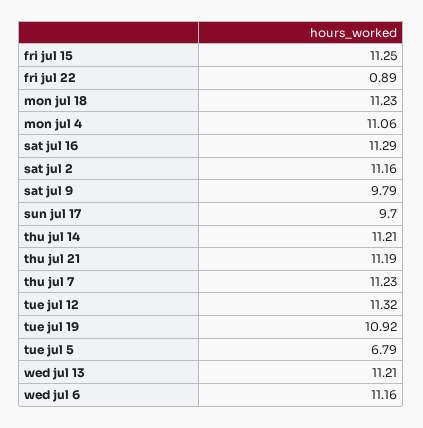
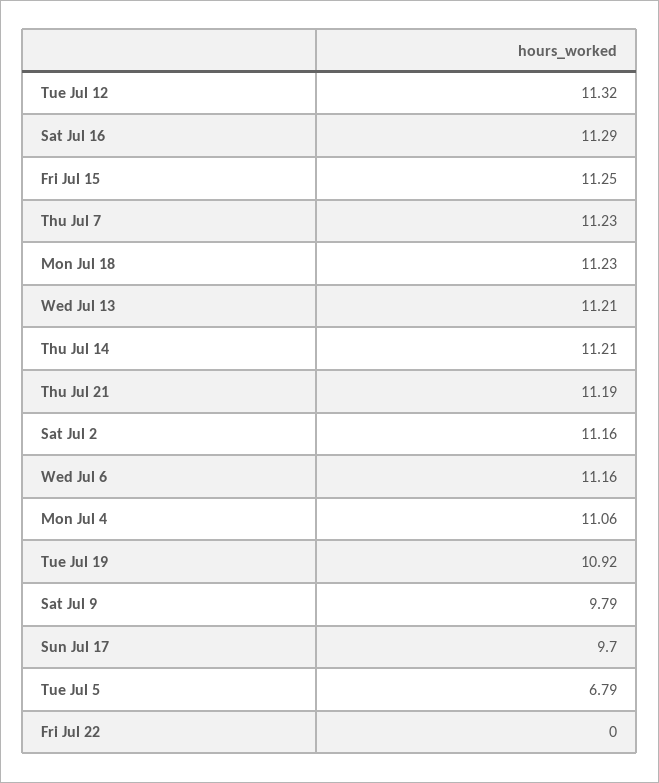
fri jul 22: 0.89 -> 0

